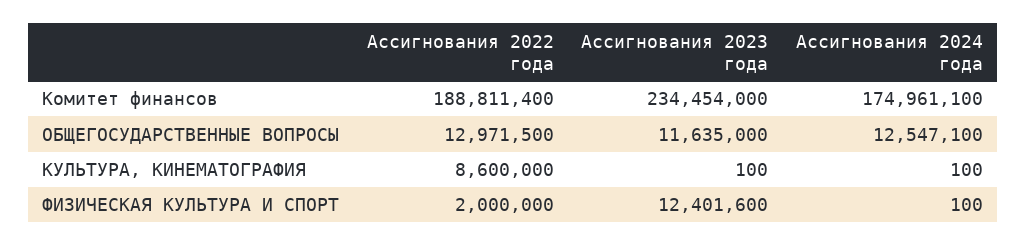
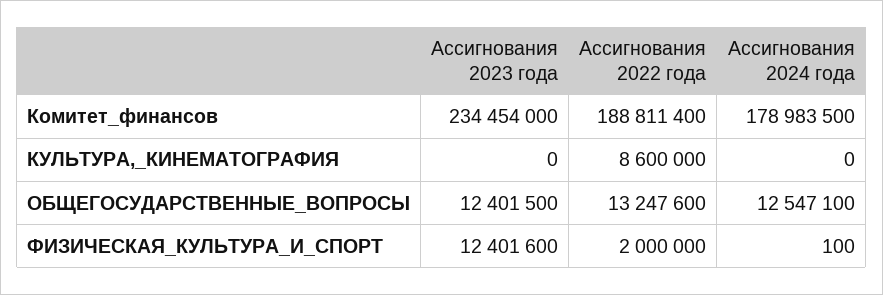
Ассигнования 2024 года, Комитет финансов: 174961100 -> 178983500
Ассигнования 2022 года, ОБЩЕГОСУДАРСТВЕННЫЕ ВОПРОСЫ: 12971500 -> 13247600
Ассигнования 2023 года, ОБЩЕГОСУДАРСТВЕННЫЕ ВОПРОСЫ: 11635000 -> 12401500
Ассигнования 2023 года, КУЛЬТУРА, КИНЕМАТОГРАФИЯ: 100 -> 0
Ассигнования 2024 года, КУЛЬТУРА, КИНЕМАТОГРАФИЯ: 100 -> 0

